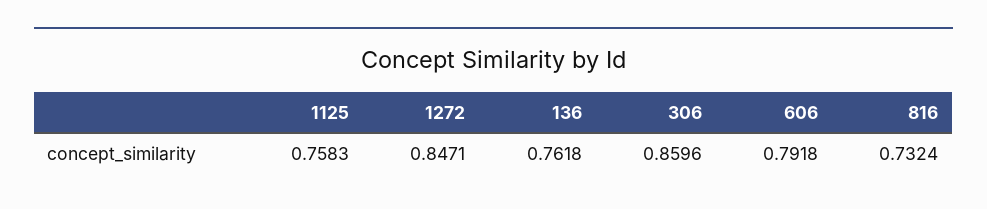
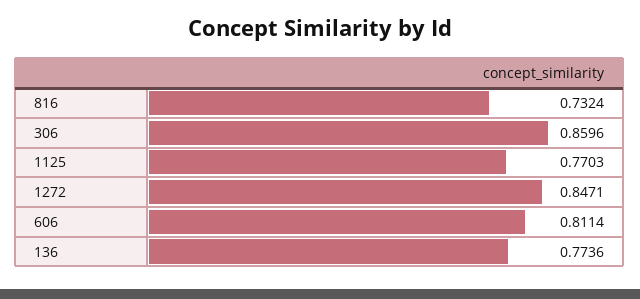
1125: 0.7583 -> 0.7703
136: 0.7618 -> 0.7736
606: 0.7918 -> 0.8114

